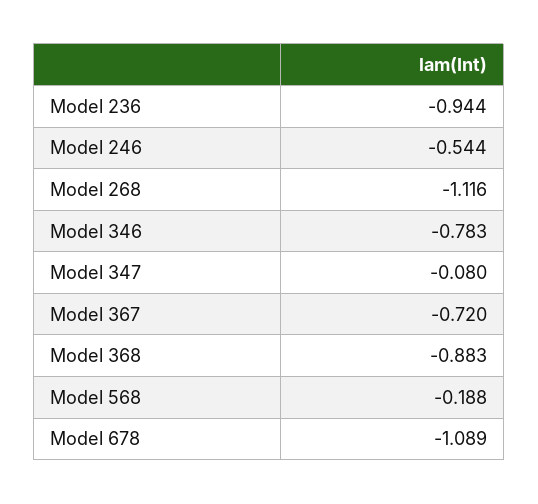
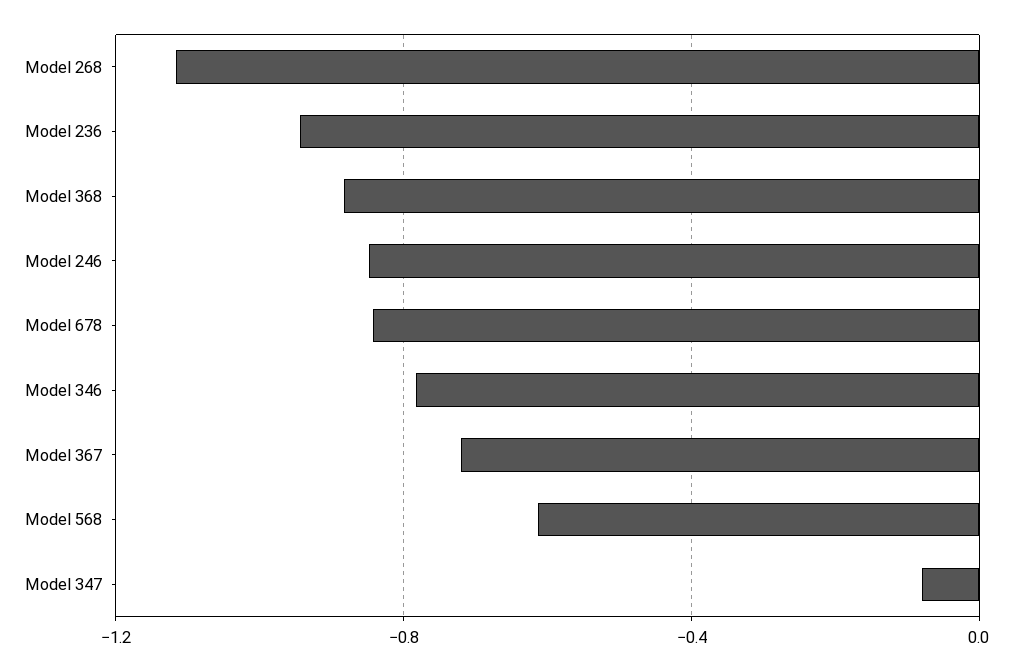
Model 246: -0.544 -> -0.85
Model 568: -0.188 -> -0.6
Model 678: -1.089 -> -0.85

